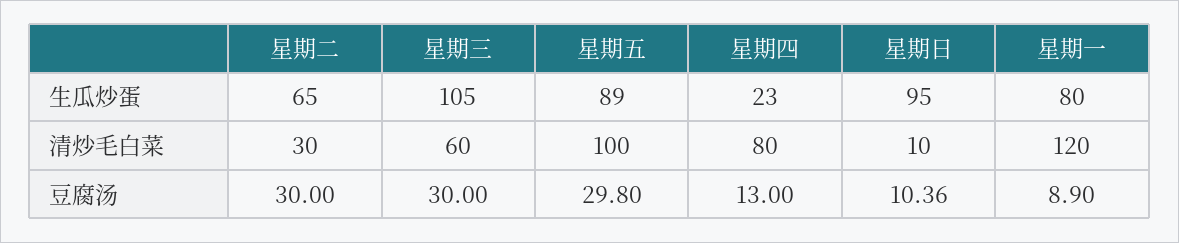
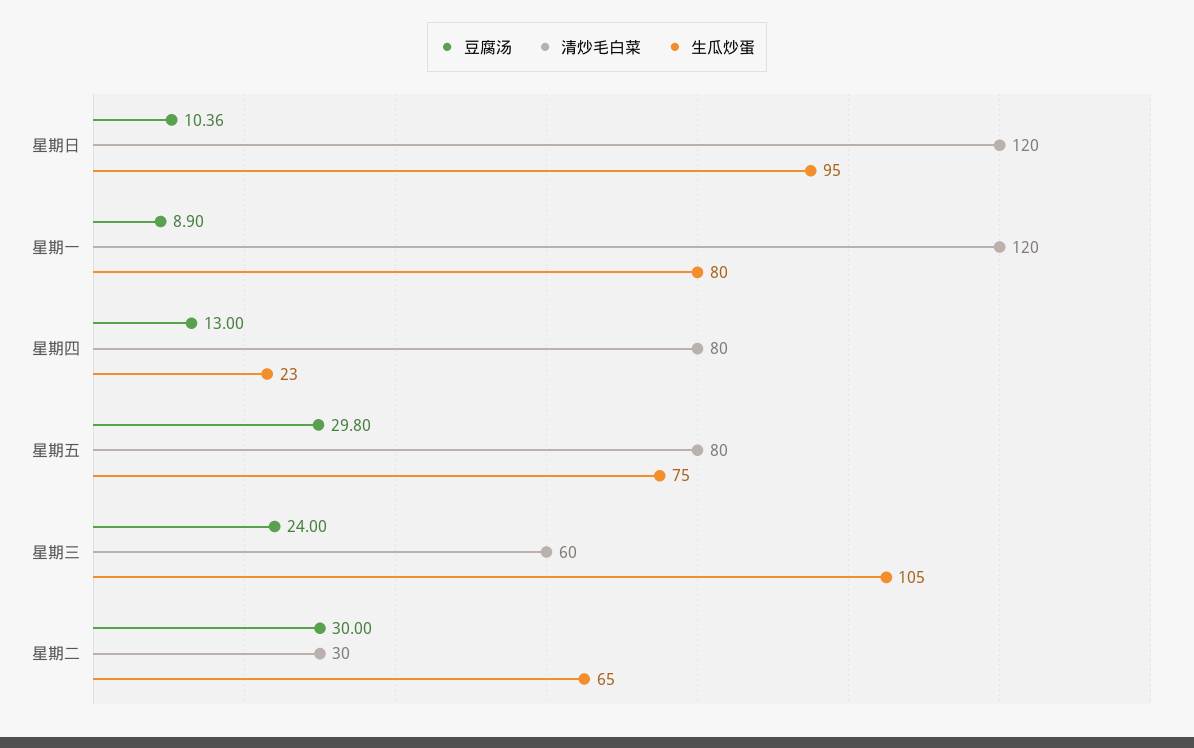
生瓜炒蛋, 星期五: 89 -> 75
清炒毛白菜, 星期五: 100 -> 80
清炒毛白菜, 星期日: 10 -> 120
豆腐汤, 星期三: 30 -> 24

